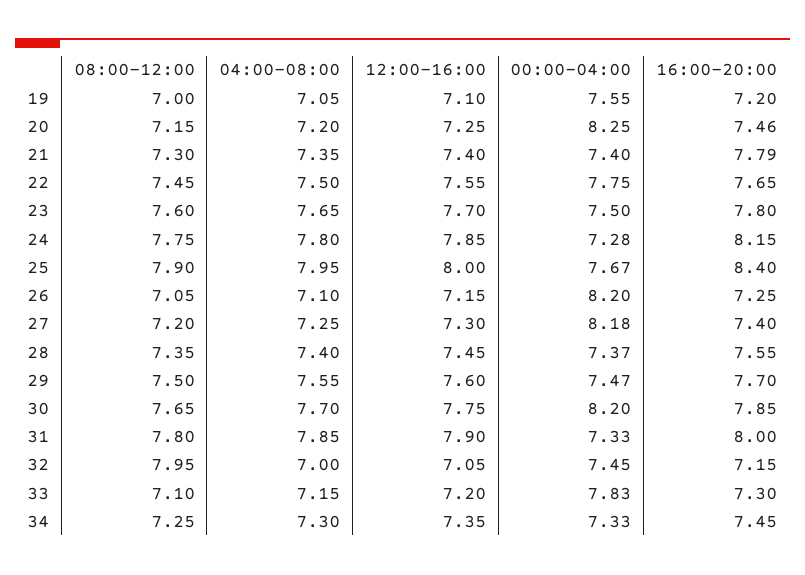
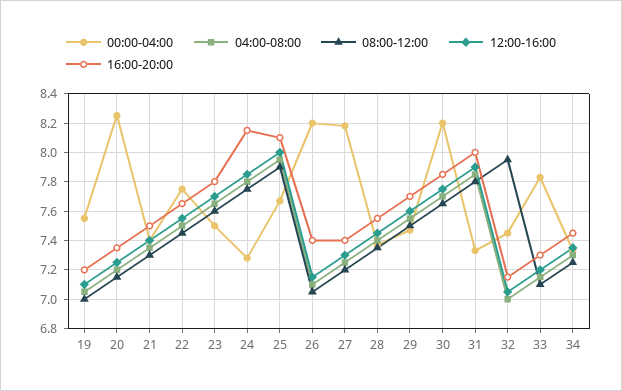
16:00-20:00, 20: 7.46 -> 7.35
16:00-20:00, 21: 7.79 -> 7.5
16:00-20:00, 25: 8.4 -> 8.1
16:00-20:00, 26: 7.25 -> 7.4

